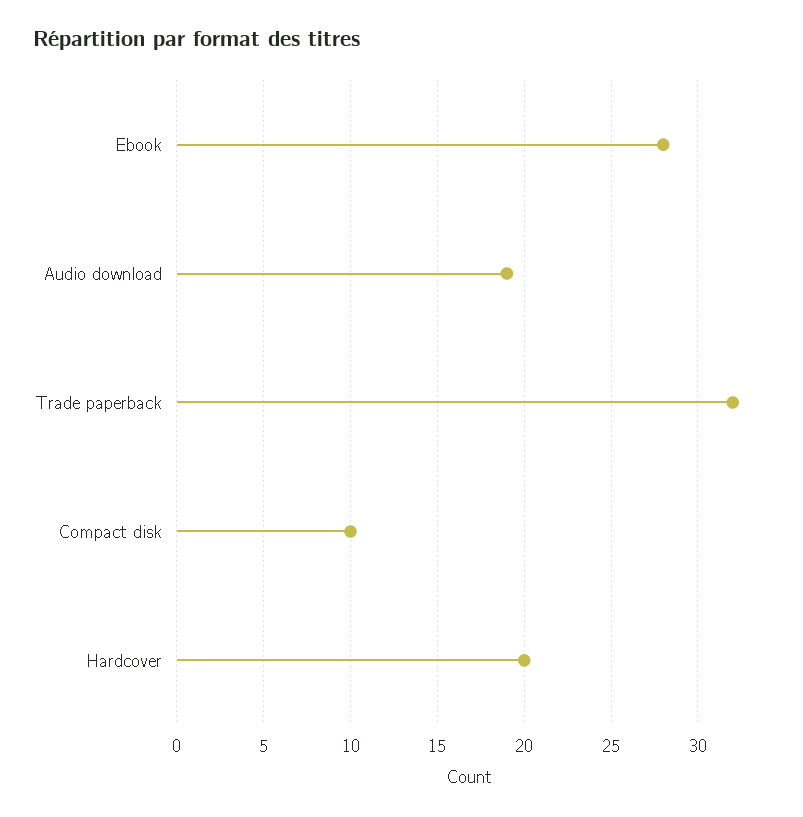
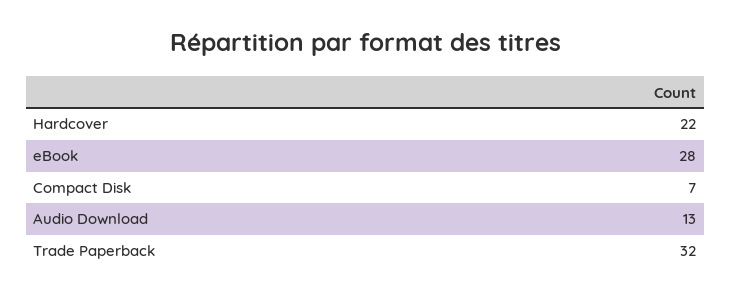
Audio download: 19 -> 13
Compact disk: 10 -> 7
Hardcover: 20 -> 22

